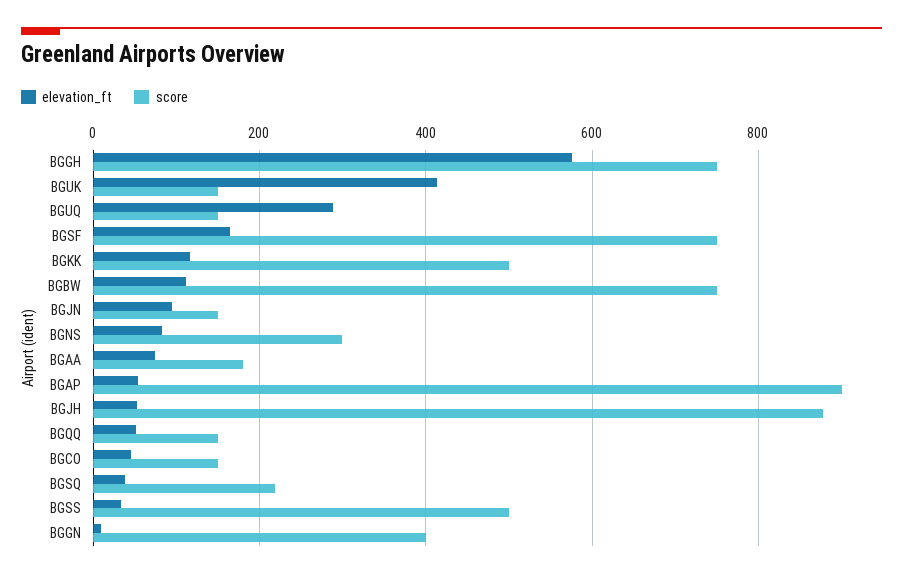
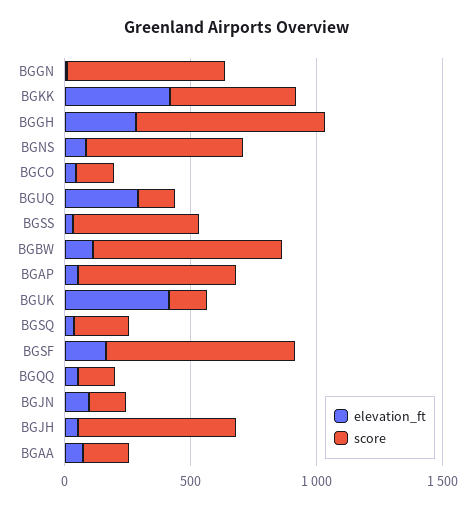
elevation_ft, BGGH: 580 -> 300
elevation_ft, BGKK: 120 -> 400
score, BGNS: 300 -> 600
score, BGAP: 900 -> 600
score, BGJH: 880 -> 600
score, BGGN: 400 -> 600

